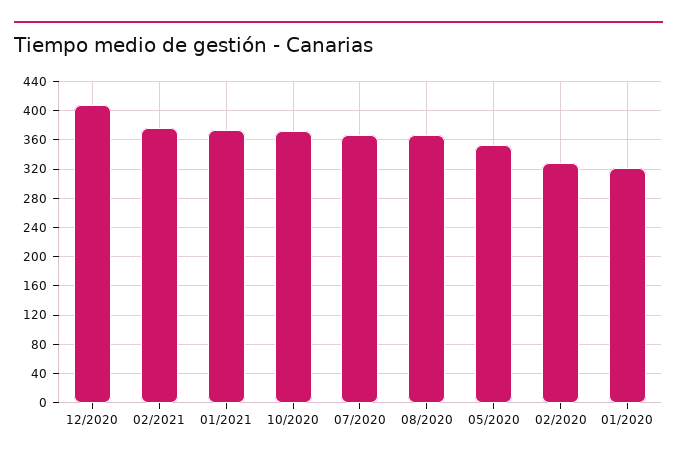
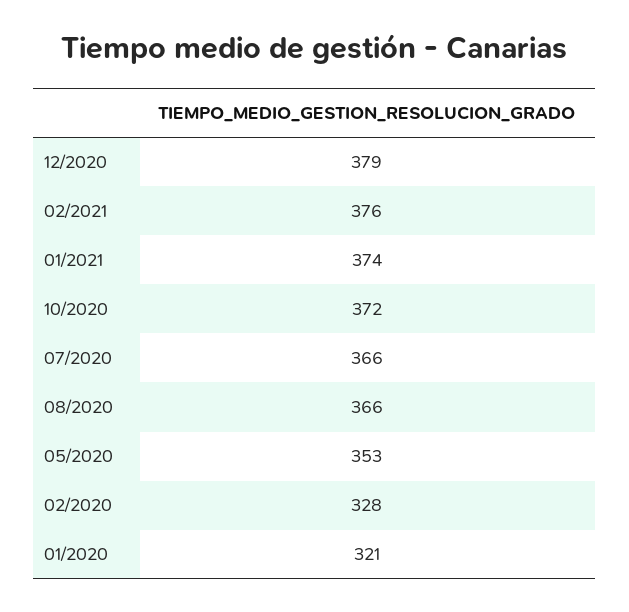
12/2020: 410 -> 379

